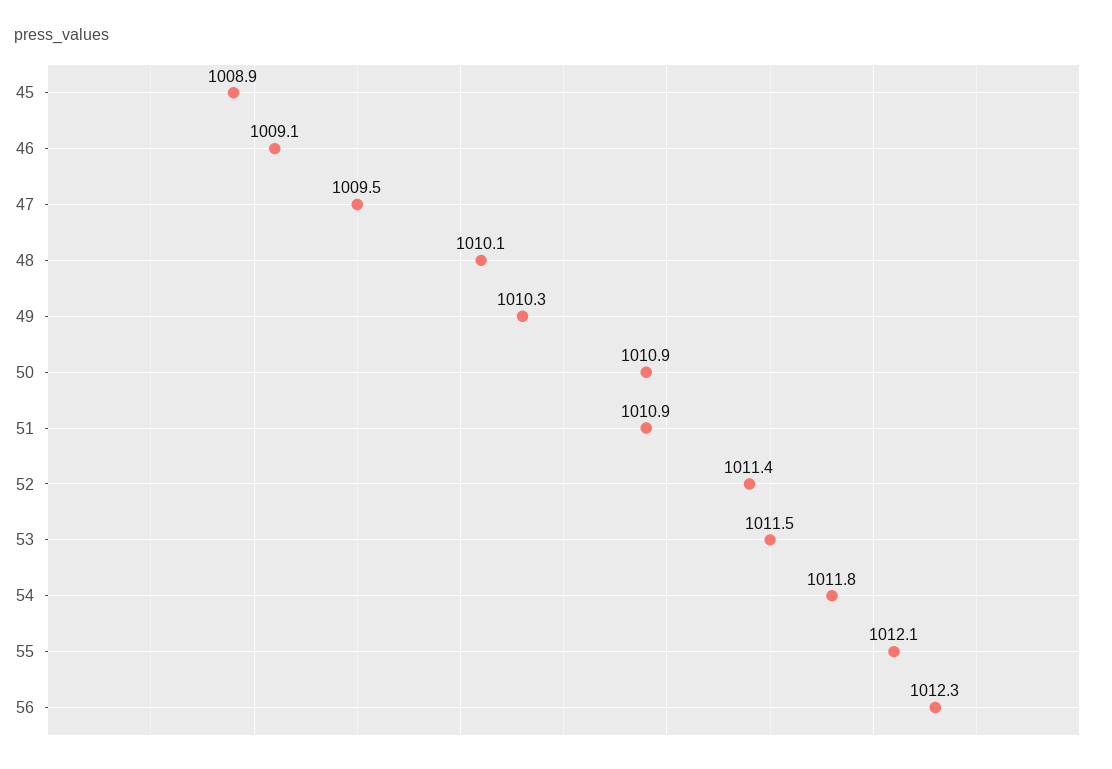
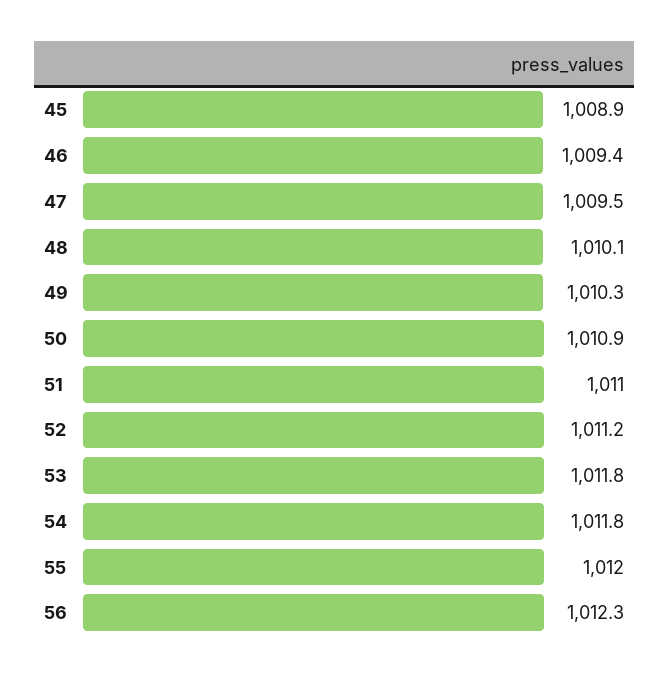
46: 1009.1 -> 1009.4
51: 1010.9 -> 1011
52: 1011.4 -> 1011.2
53: 1011.5 -> 1011.8
55: 1012.1 -> 1012

